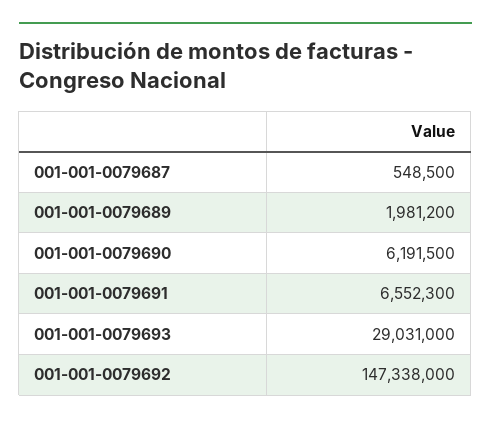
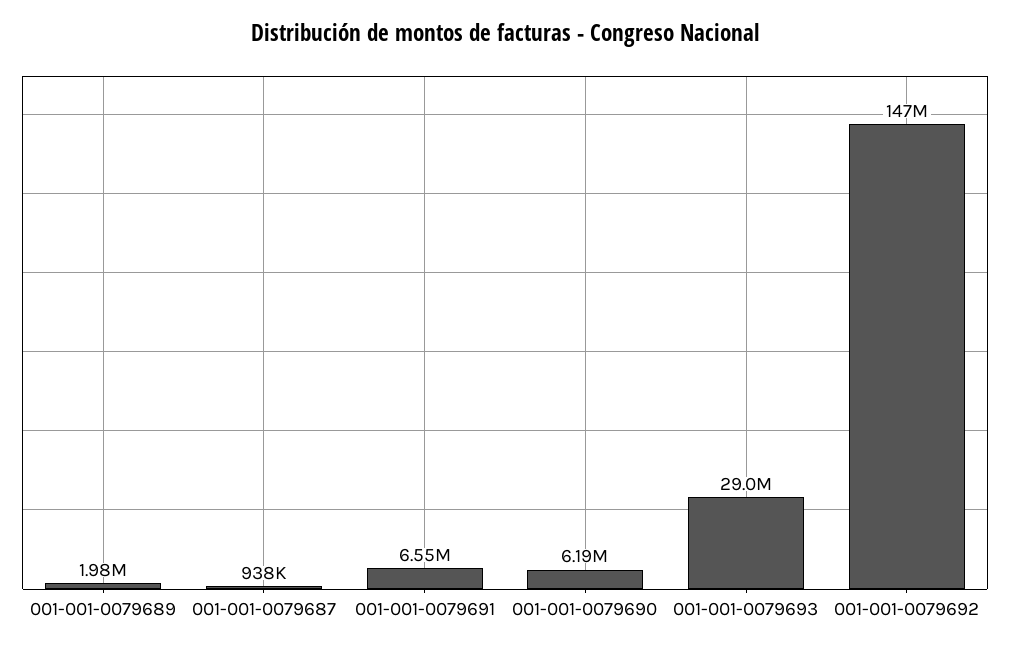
001-001-0079687: 548500 -> 938000

